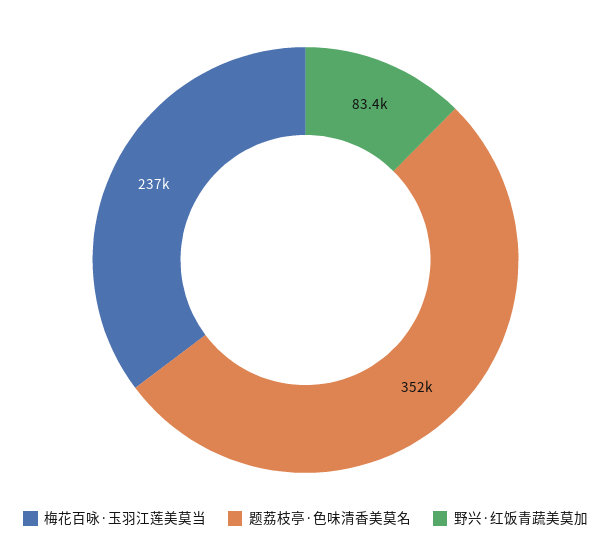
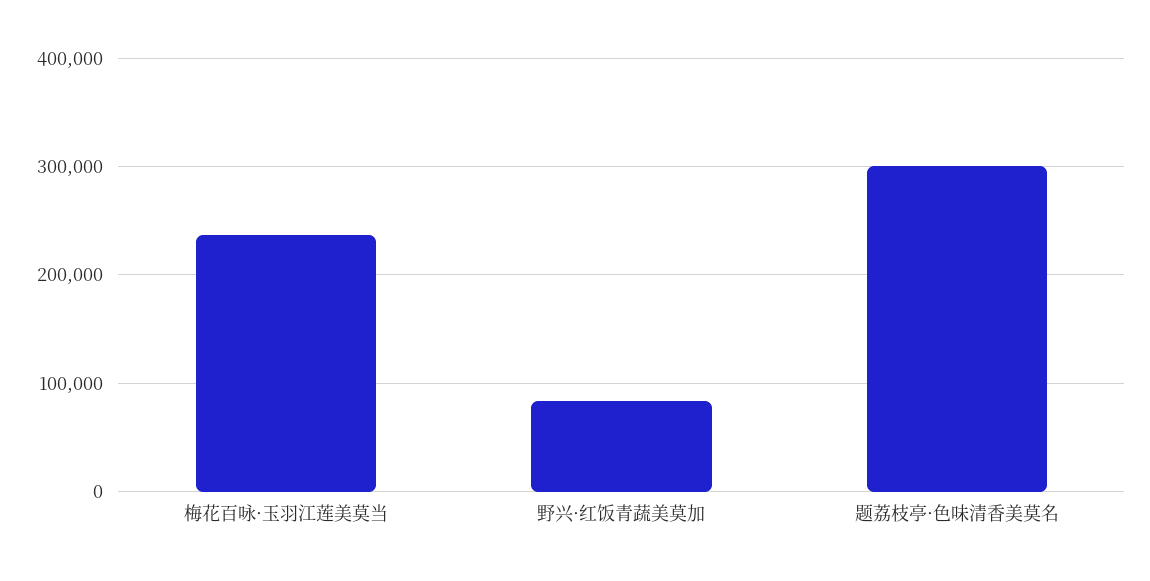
题荔枝亭·色味清香美莫名: 352000 -> 300000

